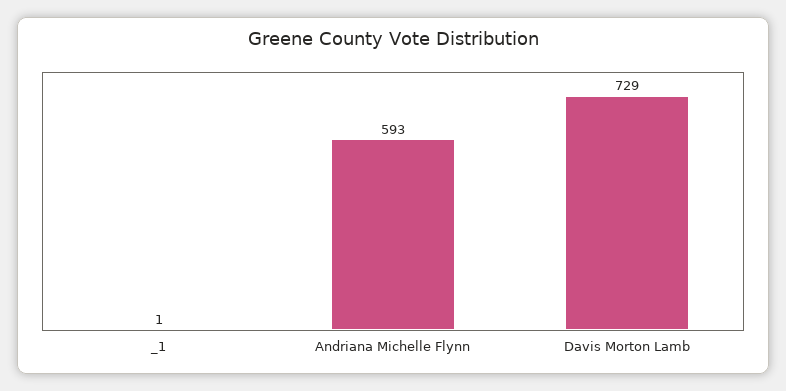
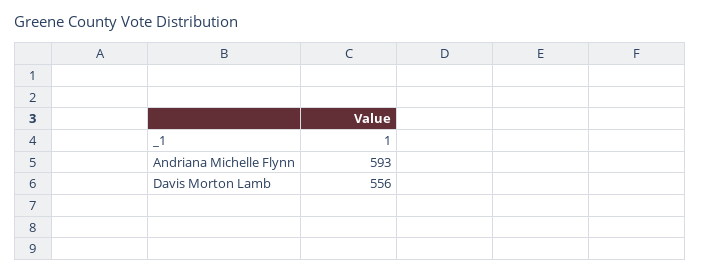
Davis Morton Lamb: 729 -> 556

